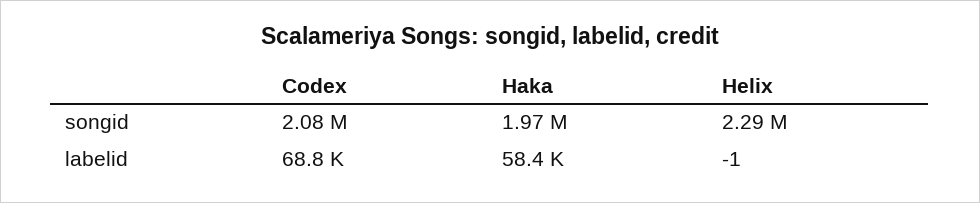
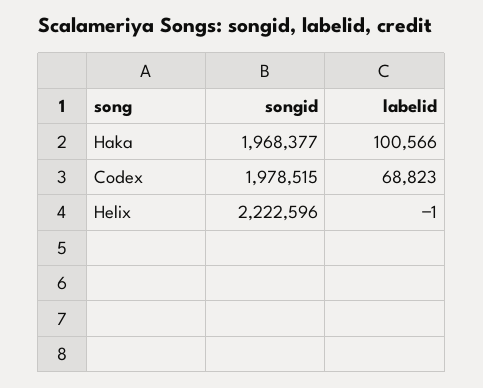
Codex, songid: 2080000 -> 1978515
Helix, songid: 2290000 -> 2222596
Haka, labelid: 58400 -> 100566

